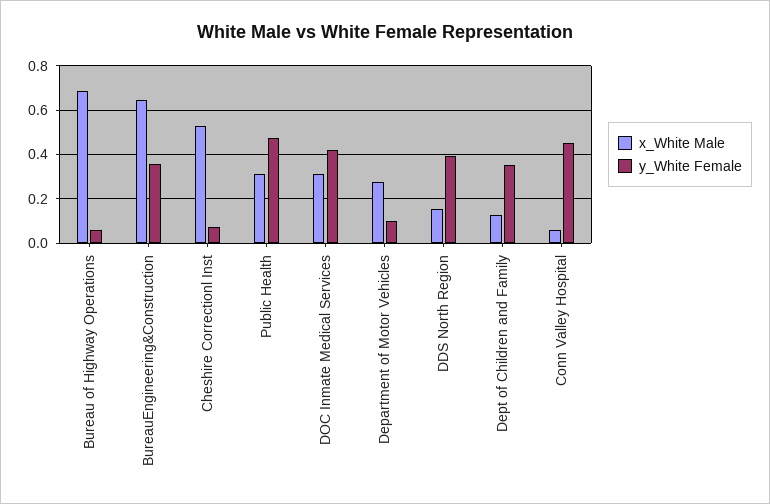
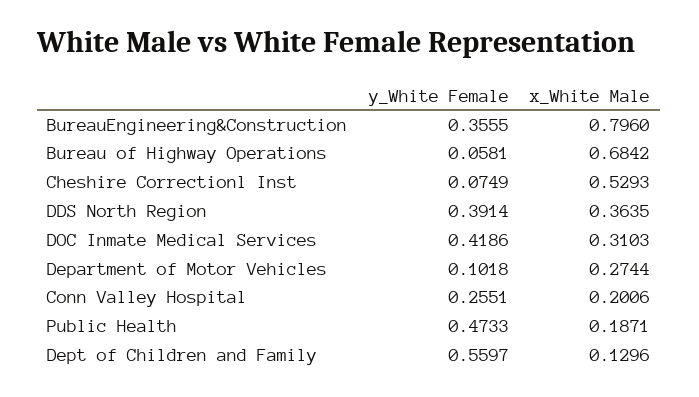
x_White Male, BureauEngineering&Construction: 0.65 -> 0.796
x_White Male, Public Health: 0.3 -> 0.1871
x_White Male, DDS North Region: 0.15 -> 0.3635
y_White Female, Dept of Children and Family: 0.35 -> 0.5597
x_White Male, Conn Valley Hospital: 0.05 -> 0.2006
y_White Female, Conn Valley Hospital: 0.45 -> 0.2551

